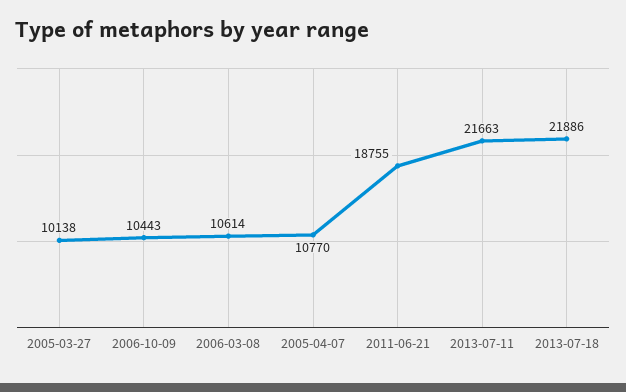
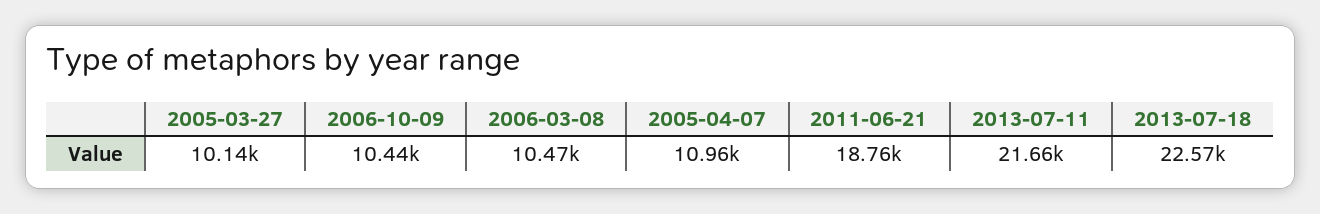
2006-03-08: 10614 -> 10470
2005-04-07: 10770 -> 10960
2013-07-18: 21886 -> 22570

